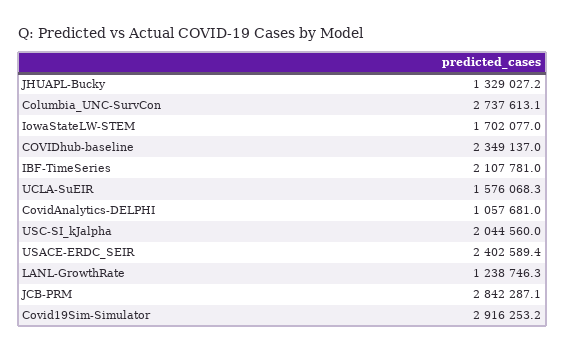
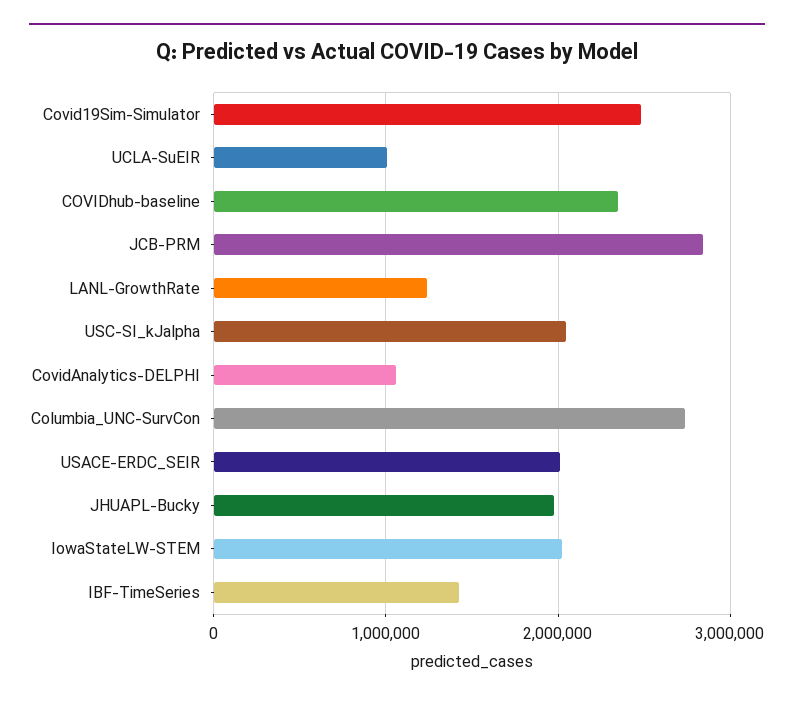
JHUAPL-Bucky: 1329027.2 -> 2000000
IowaStateLW-STEM: 1702077 -> 2000000
IBF-TimeSeries: 2107781 -> 1400000
UCLA-SuEIR: 1576068.3 -> 1000000
USACE-ERDC_SEIR: 2402589.4 -> 2000000
Covid19Sim-Simulator: 2916253.2 -> 2500000

